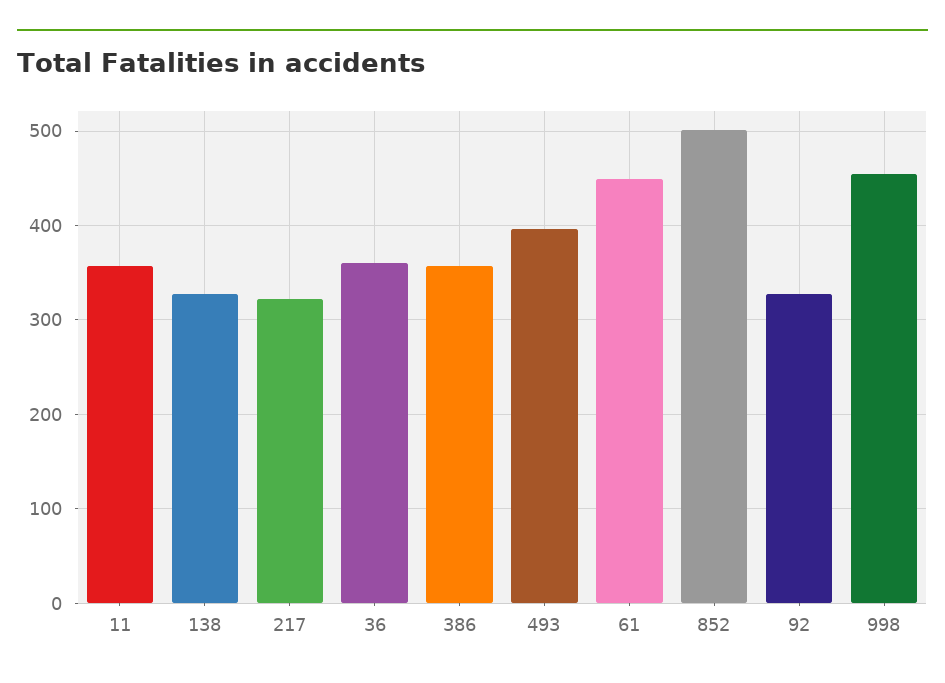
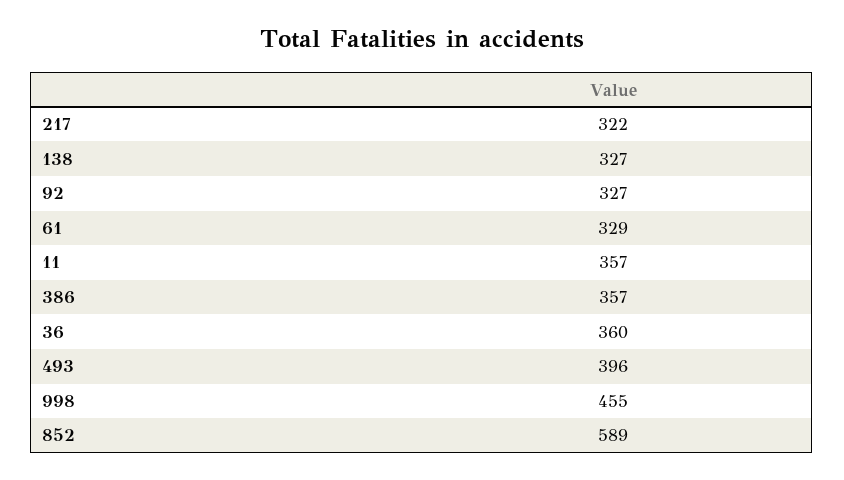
61: 450 -> 329
852: 500 -> 589

